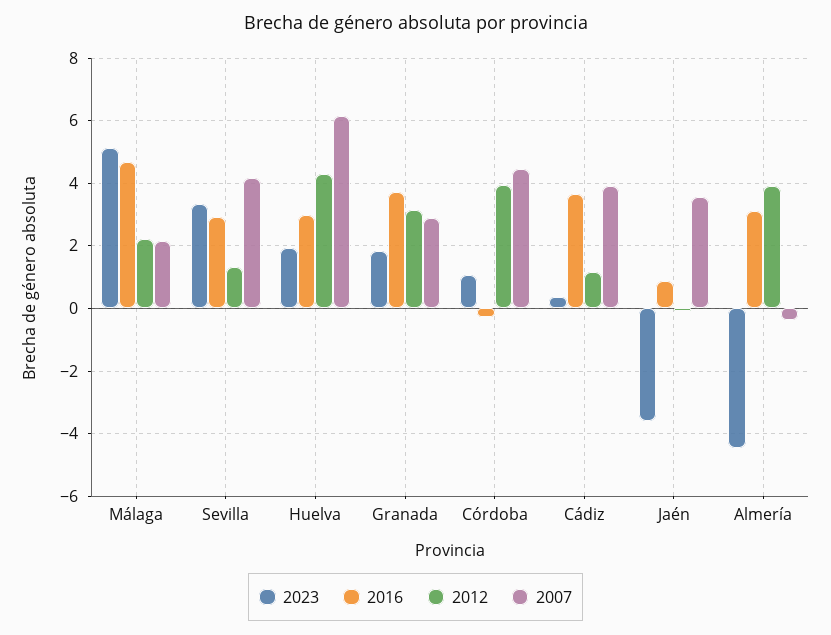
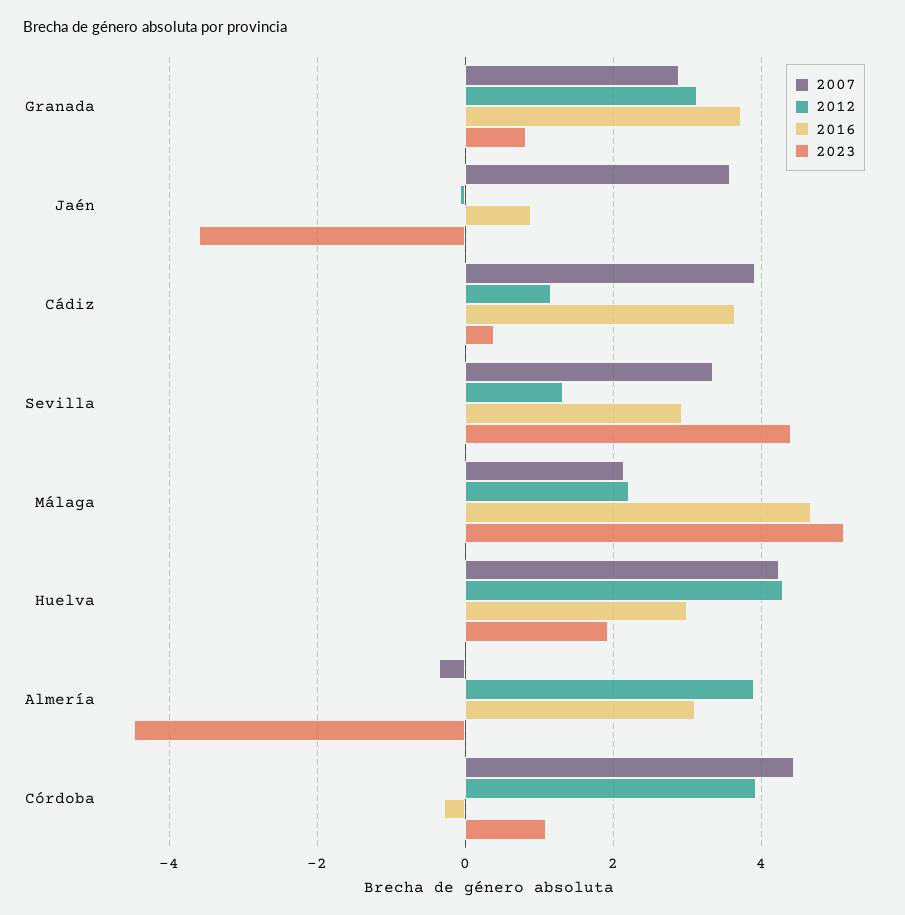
2023, Sevilla: 3.4 -> 4.4
2007, Sevilla: 4.2 -> 3.4
2007, Huelva: 6.2 -> 4.2
2023, Granada: 1.8 -> 0.8

